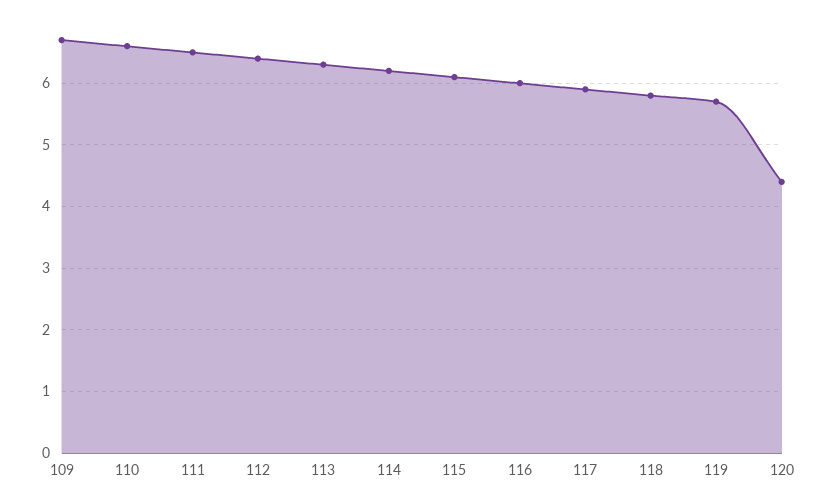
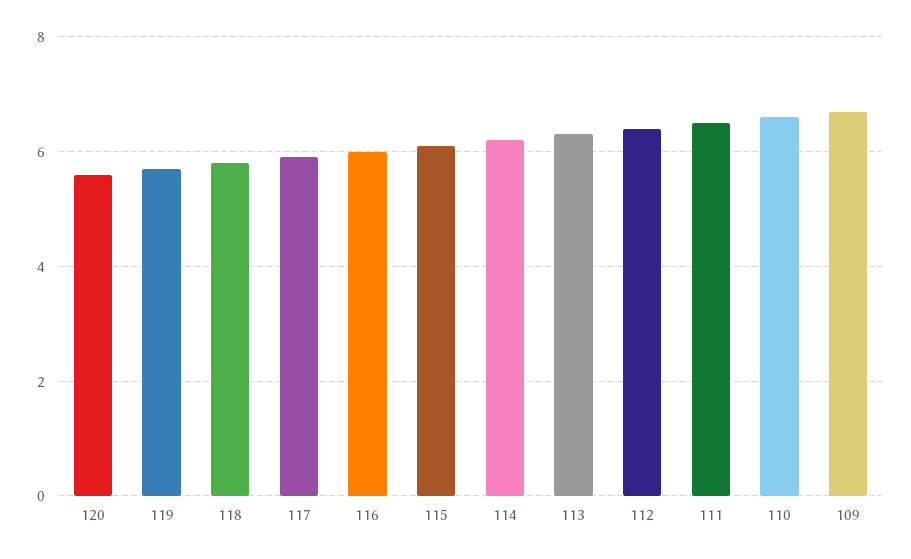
120: 4.4 -> 5.5

